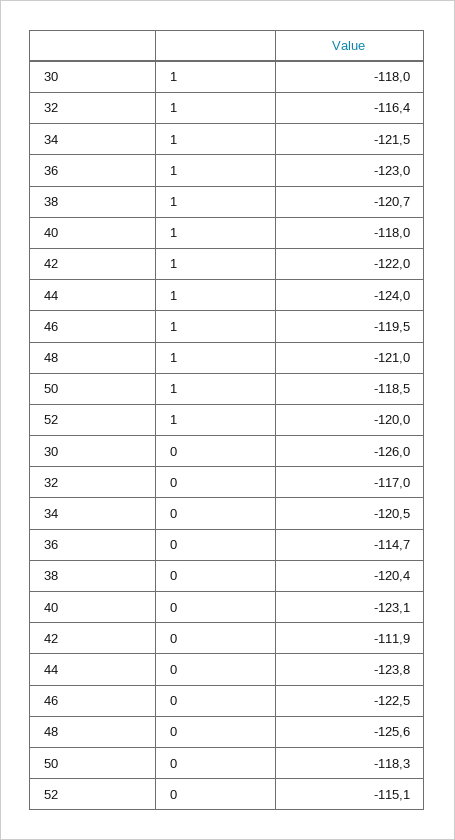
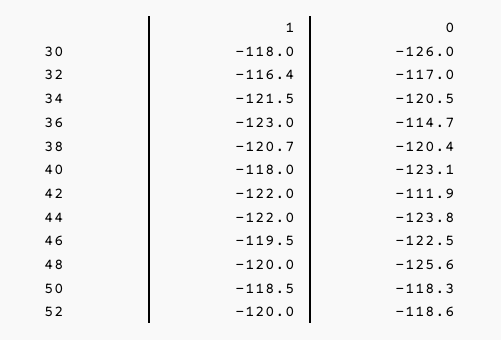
44, 1: -124 -> -122
48, 1: -121 -> -120
52, 0: -115.1 -> -118.6

